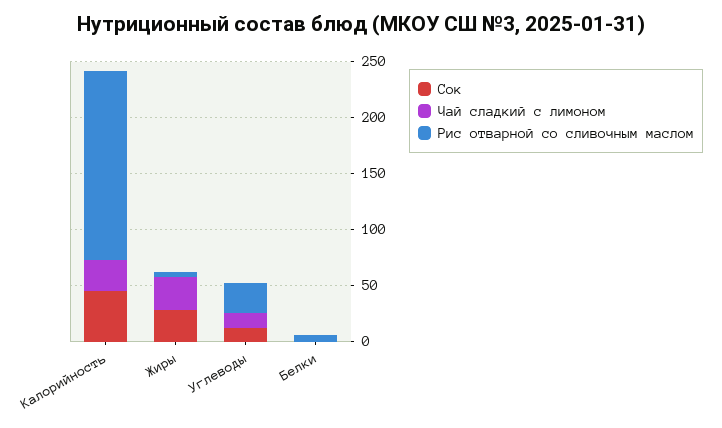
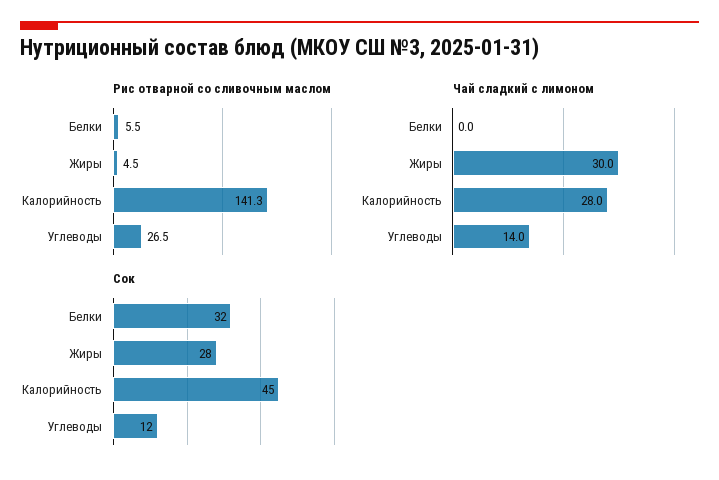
Рис отварной со сливочным маслом, Калорийность: 170 -> 141.3
Сок, Белки: 0 -> 32

